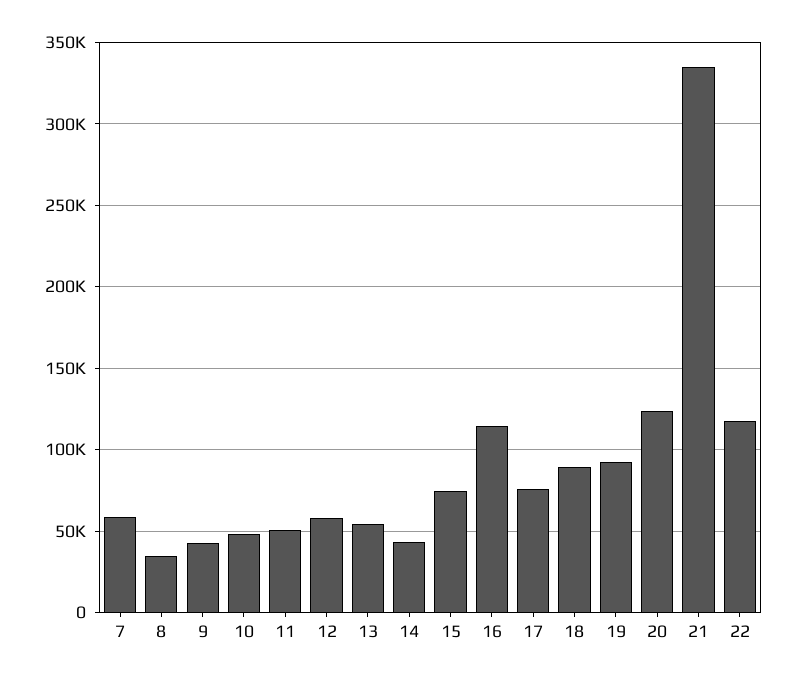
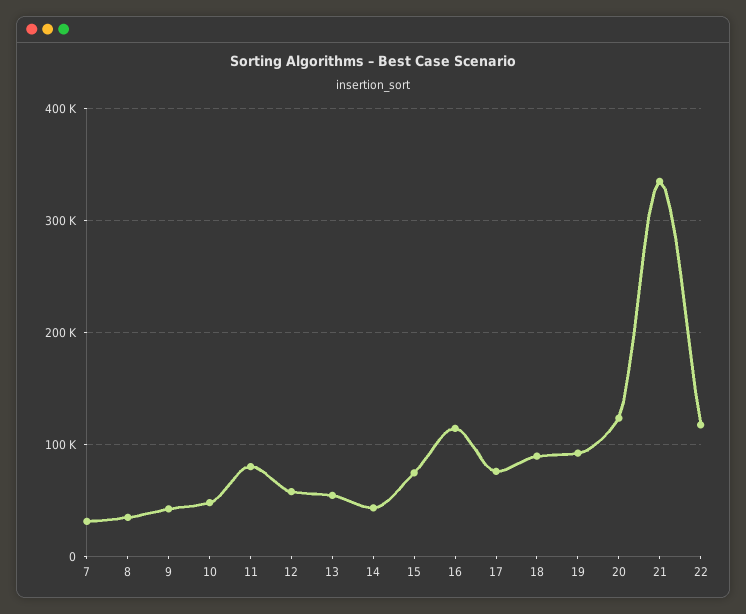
7: 60000 -> 30000
11: 50000 -> 80000

